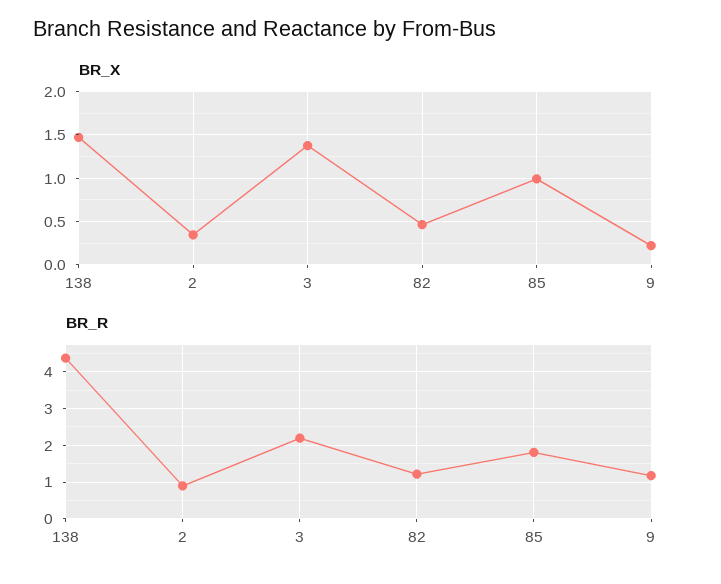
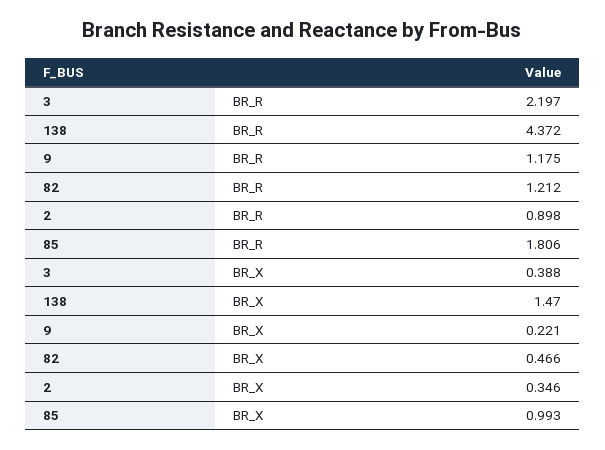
BR_X, 3: 1.4 -> 0.388

